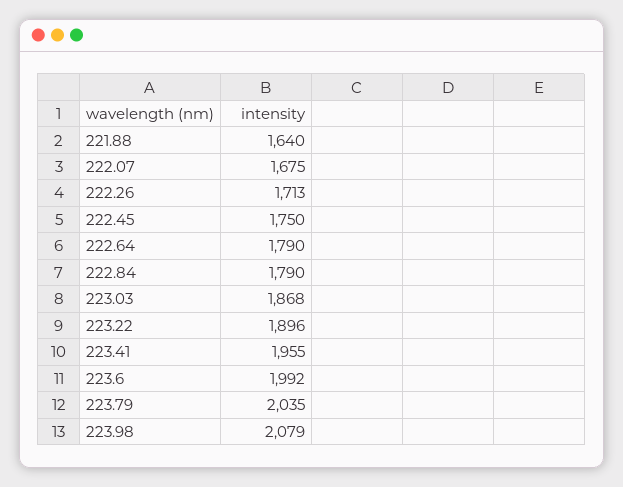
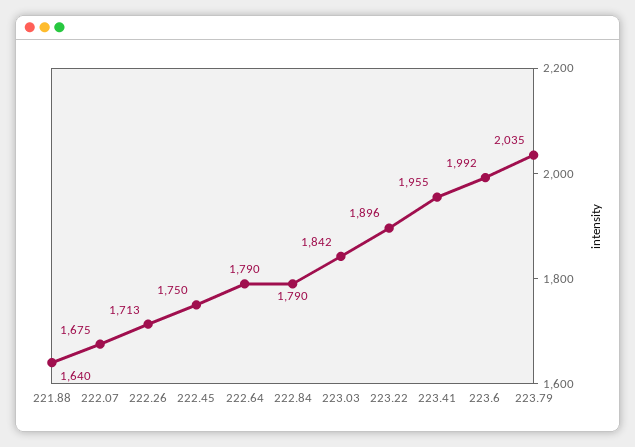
223.03: 1868 -> 1842
223.98: 2079 -> none

